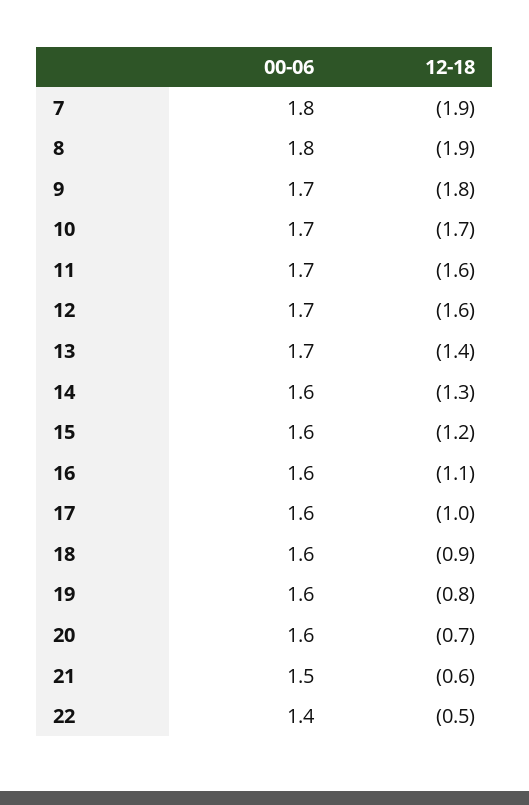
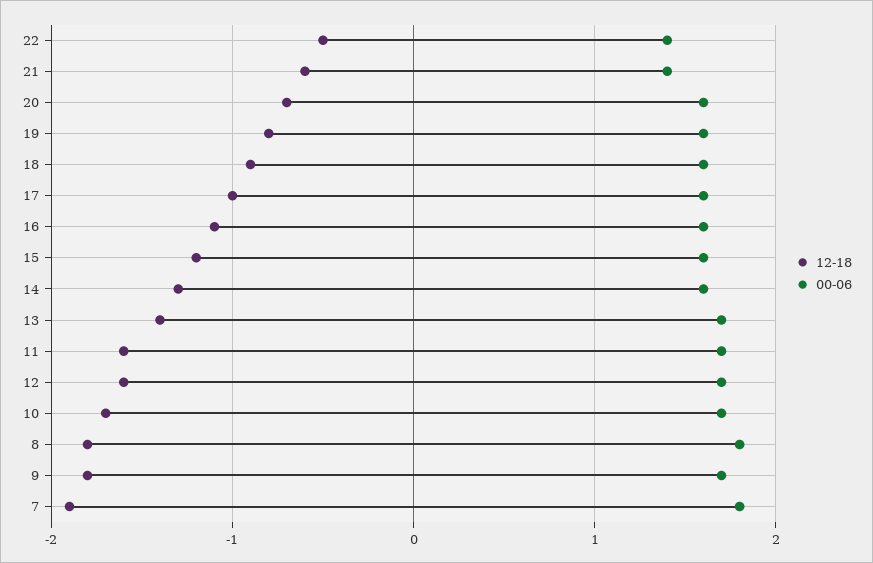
12-18, 8: -1.9 -> -1.8
00-06, 21: 1.5 -> 1.4

